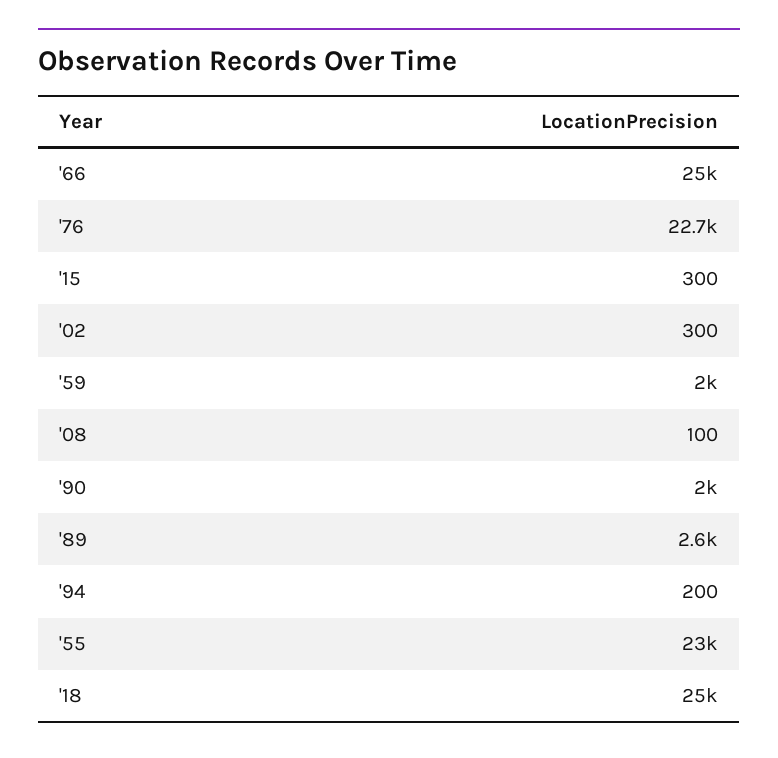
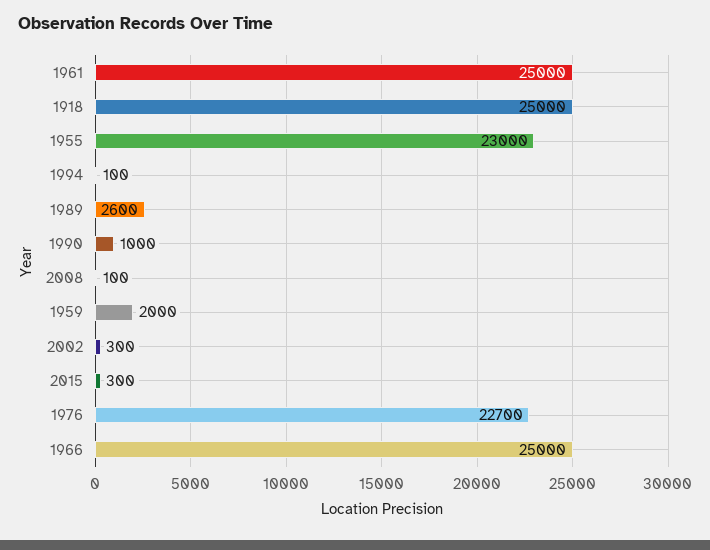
'90: 2000 -> 1000
'94: 200 -> 100
1961: none -> 25000

